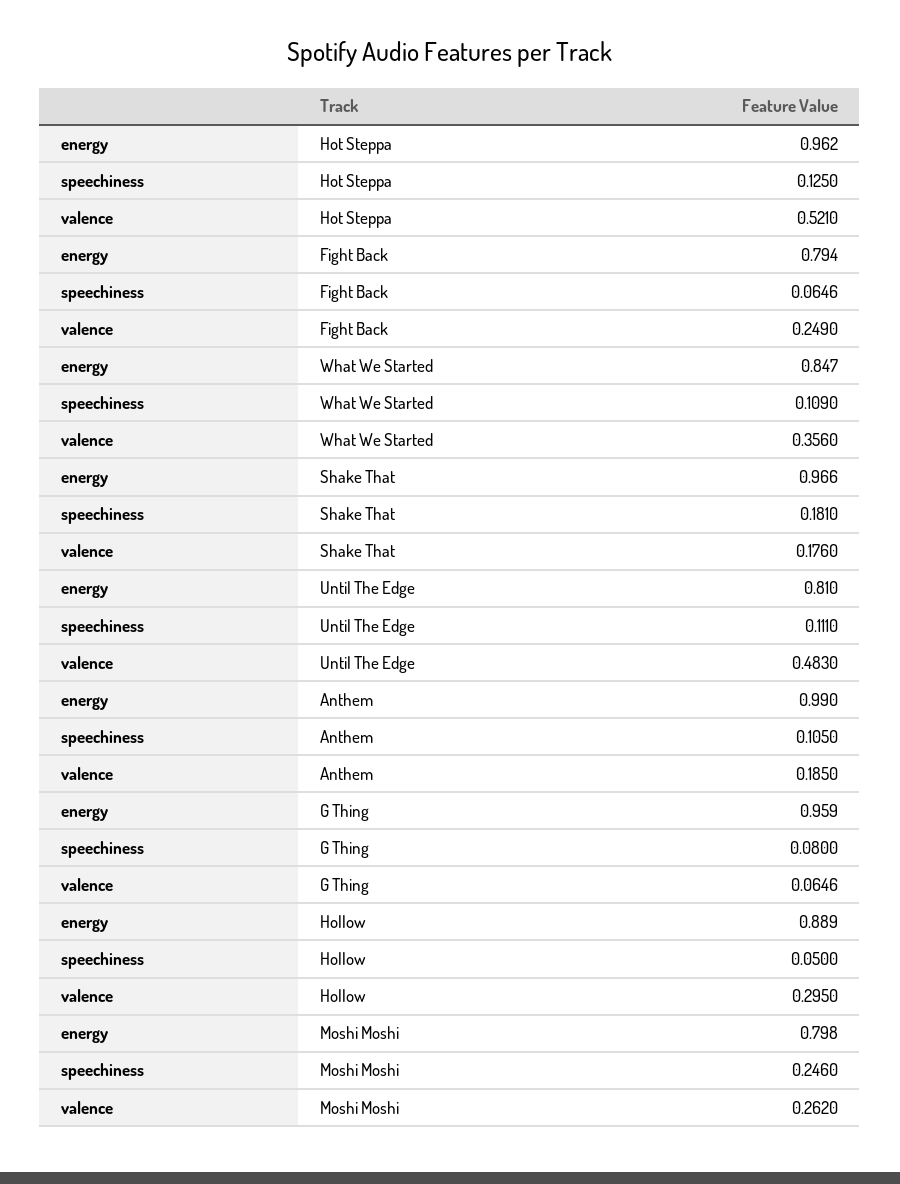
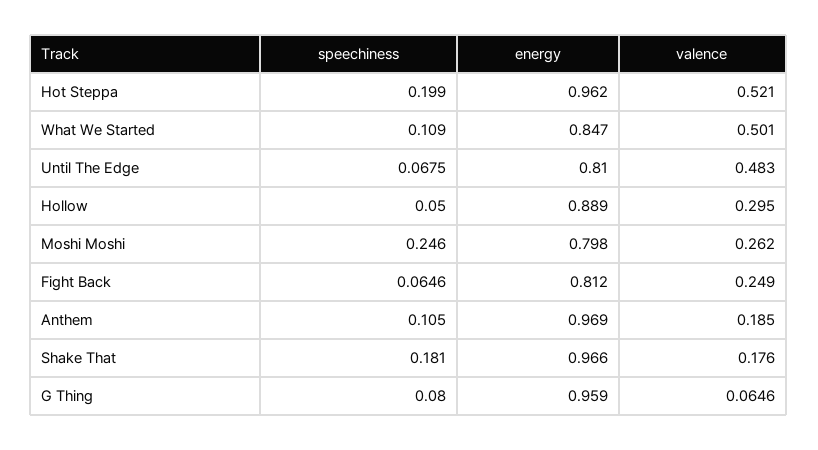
speechiness, Hot Steppa: 0.125 -> 0.199
energy, Fight Back: 0.794 -> 0.812
valence, What We Started: 0.356 -> 0.501
speechiness, Until The Edge: 0.111 -> 0.0675
energy, Anthem: 0.99 -> 0.969

